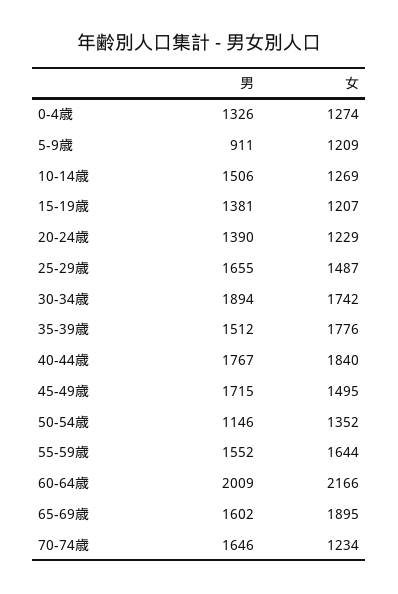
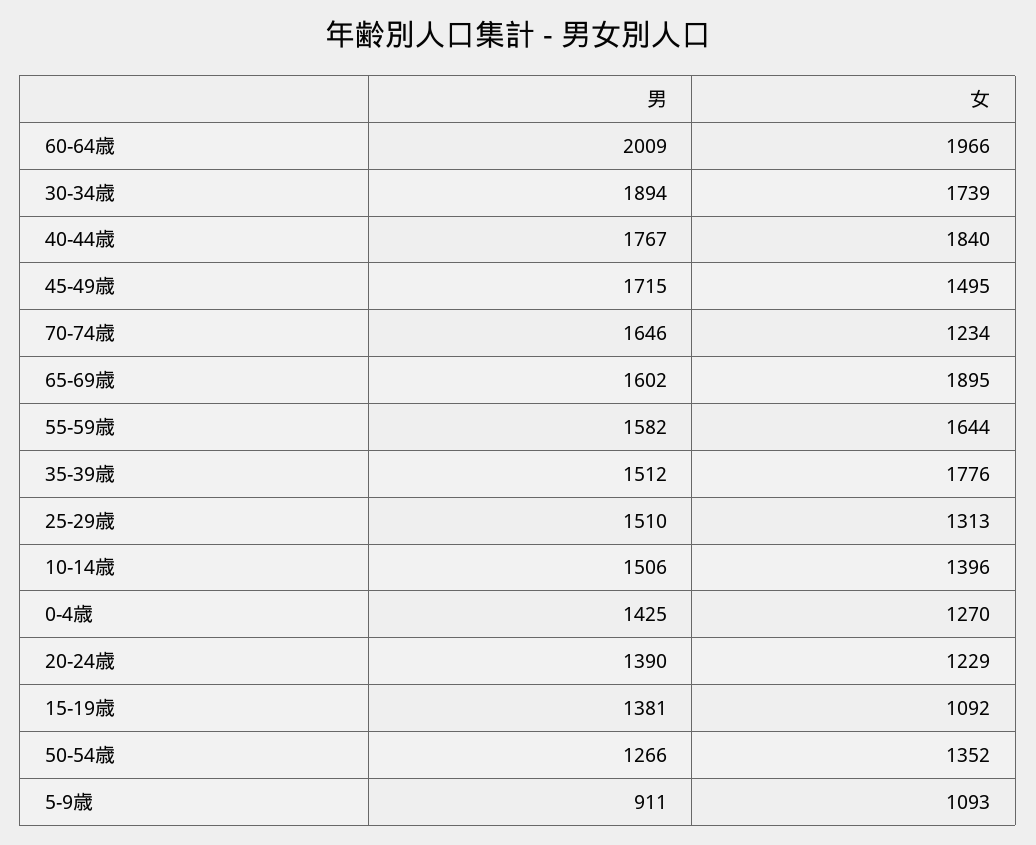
男, 0-4歳: 1326 -> 1425
女, 0-4歳: 1274 -> 1270
女, 5-9歳: 1209 -> 1093
女, 10-14歳: 1269 -> 1396
女, 15-19歳: 1207 -> 1092
男, 25-29歳: 1655 -> 1510
女, 25-29歳: 1487 -> 1313
女, 30-34歳: 1742 -> 1739
男, 50-54歳: 1146 -> 1266
男, 55-59歳: 1552 -> 1582
女, 60-64歳: 2166 -> 1966

